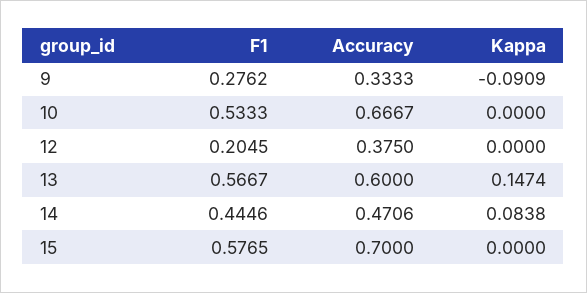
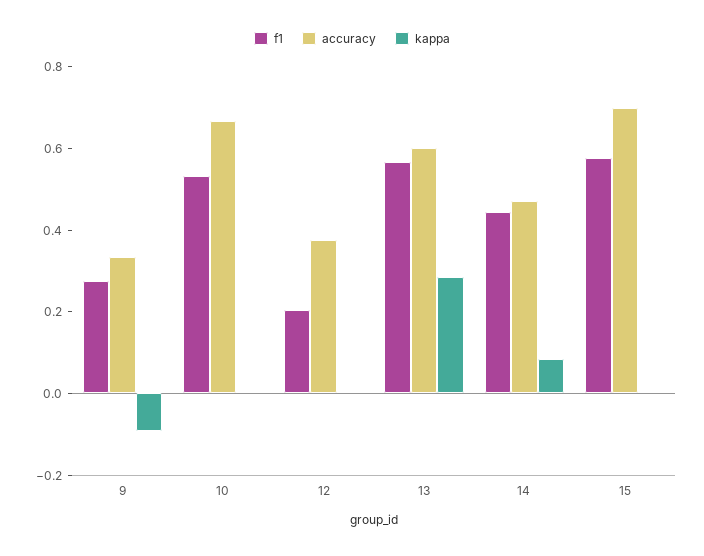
Kappa, 13: 0.1474 -> 0.3

